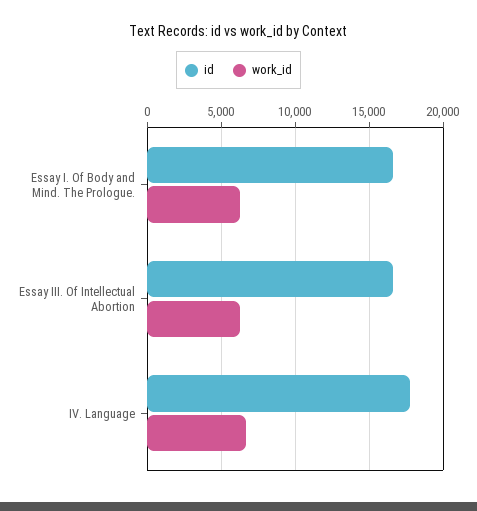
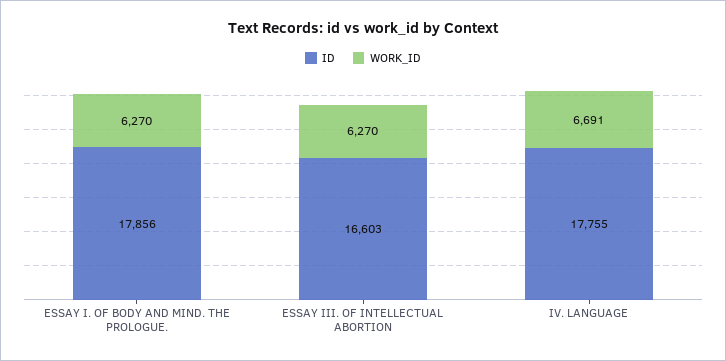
id, Essay I. Of Body and Mind. The Prologue.: 16500 -> 17856

